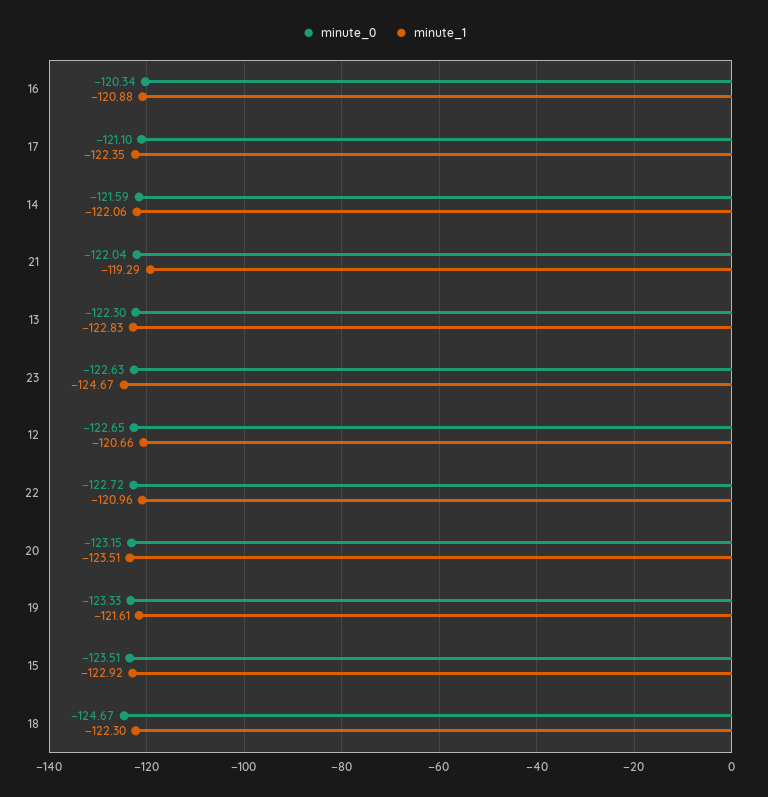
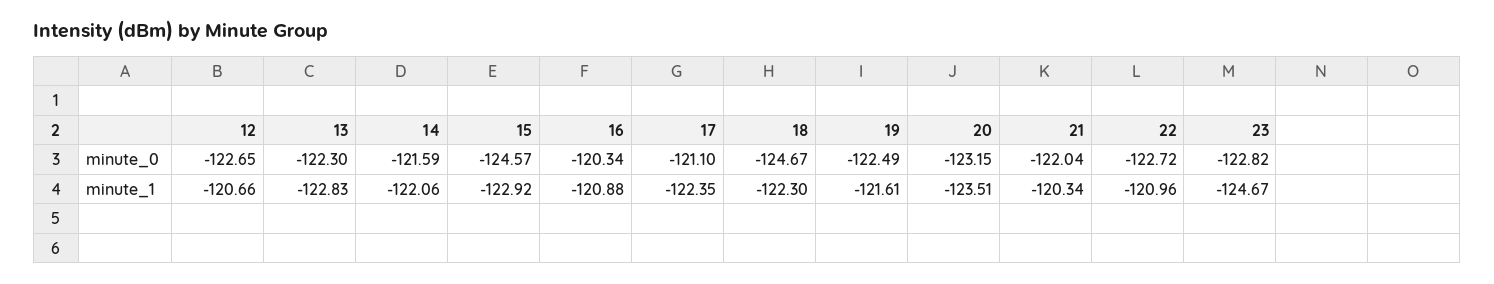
minute_1, 21: -119.29 -> -120.34
minute_0, 23: -122.63 -> -122.82
minute_0, 19: -123.33 -> -122.49
minute_0, 15: -123.51 -> -124.57

